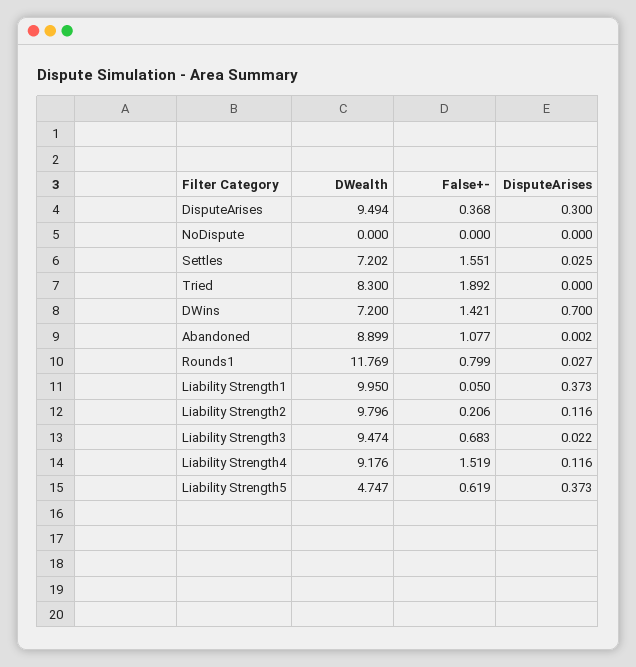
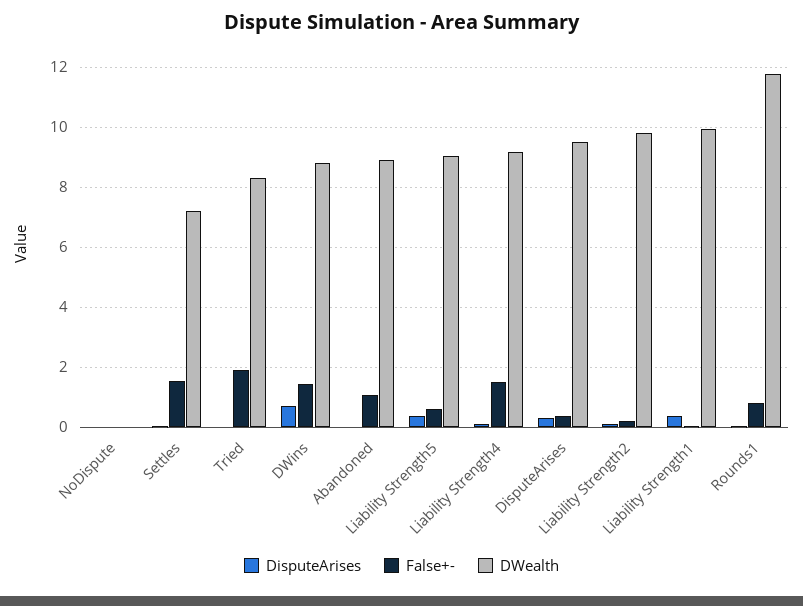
DWealth, DWins: 7.2 -> 8.8
DWealth, Liability Strength3: 9.474 -> none
False+-, Liability Strength3: 0.683 -> none
DisputeArises, Liability Strength3: 0.022 -> none
DWealth, Liability Strength5: 4.747 -> 9

